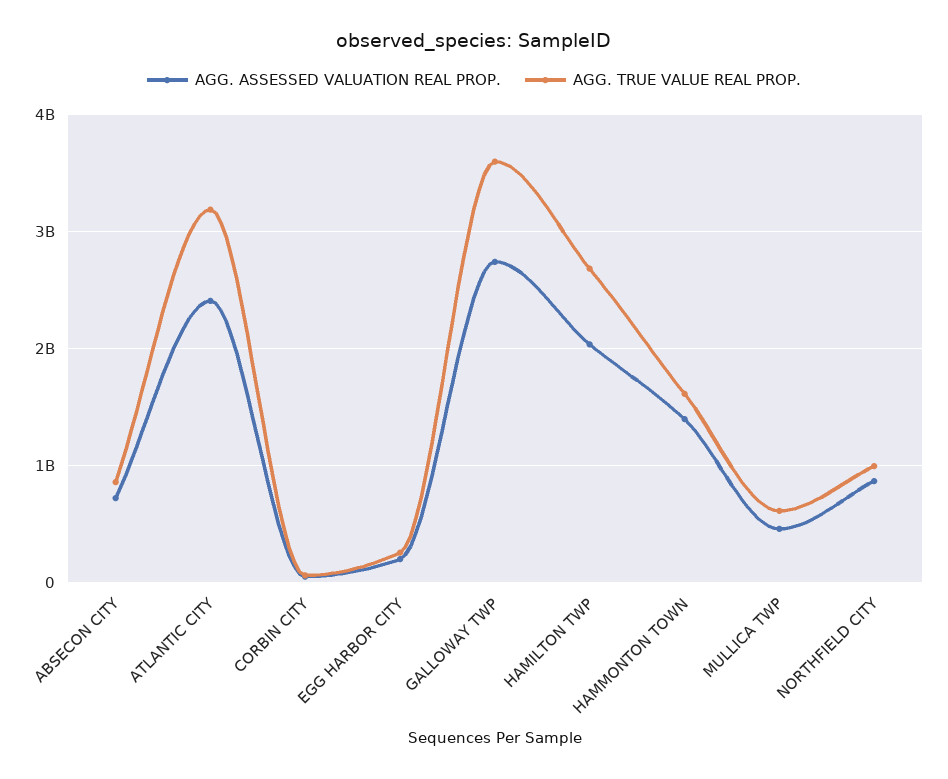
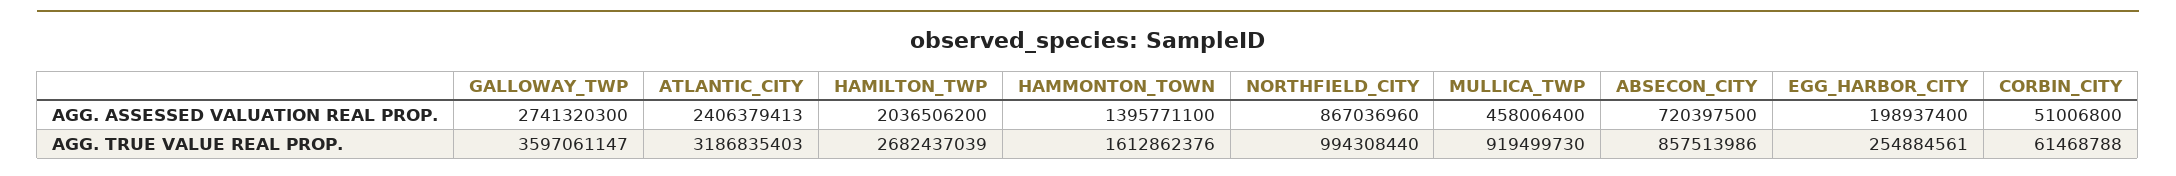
AGG. TRUE VALUE REAL PROP., MULLICA TWP: 600000000 -> 919499730

